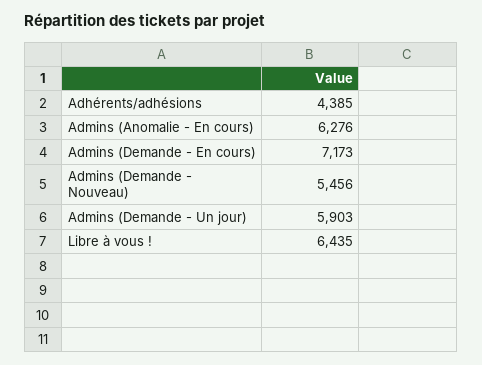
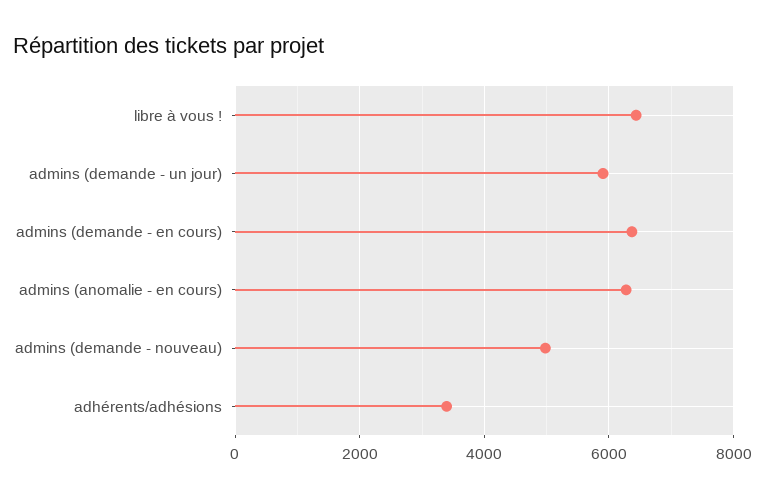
Adhérents/adhésions: 4385 -> 3400
Admins (Demande - En cours): 7173 -> 6400
Admins (Demande - Nouveau): 5456 -> 5000

